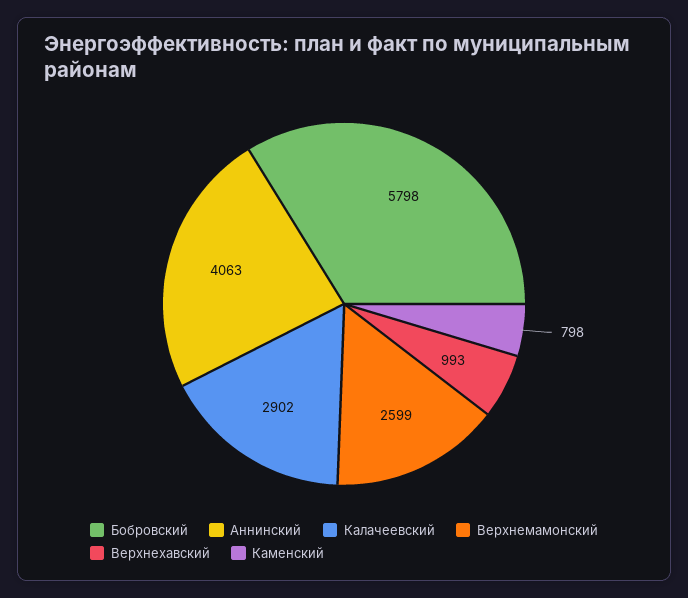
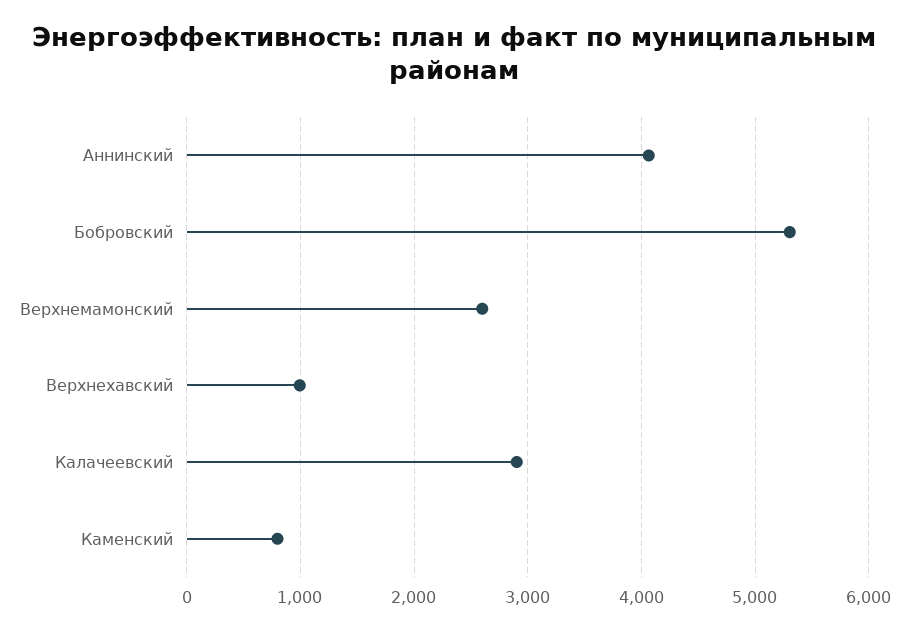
Бобровский: 5798 -> 5300

